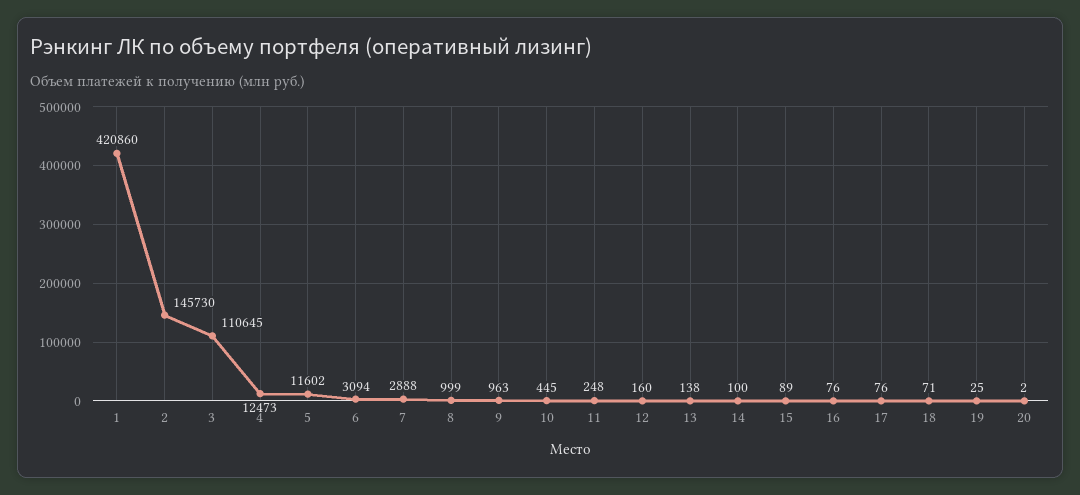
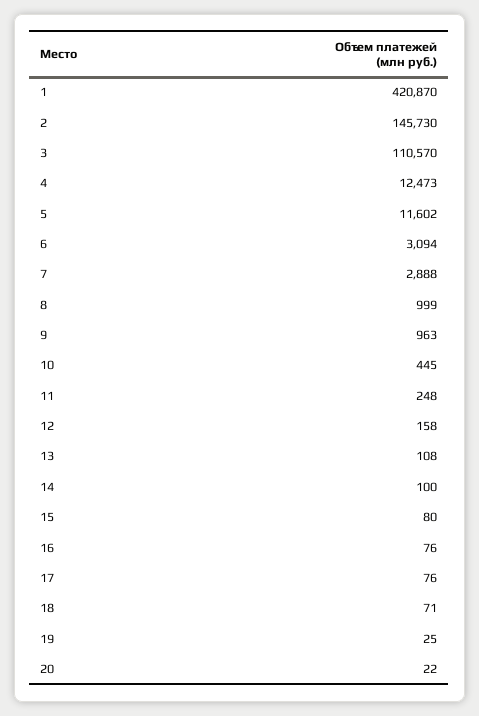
1: 420860 -> 420870
3: 110645 -> 110570
12: 160 -> 158
13: 138 -> 108
15: 89 -> 80
20: 2 -> 22

